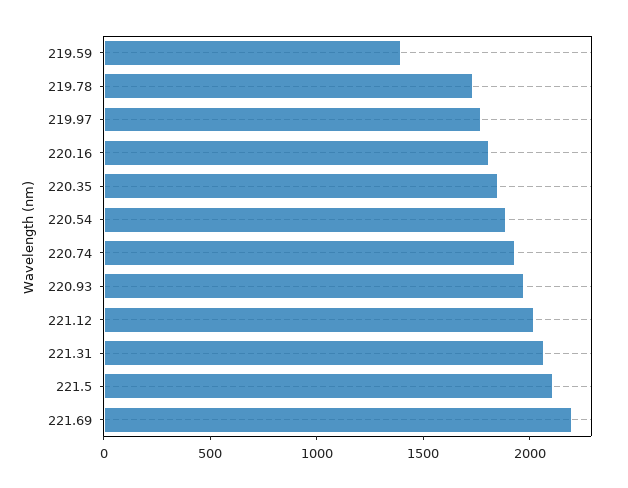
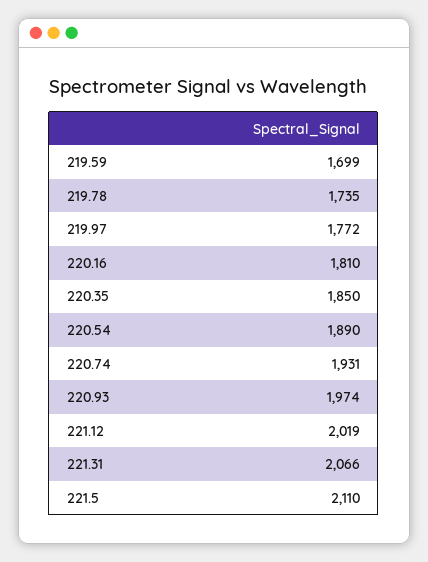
219.59: 1400 -> 1699
221.69: 2200 -> none

